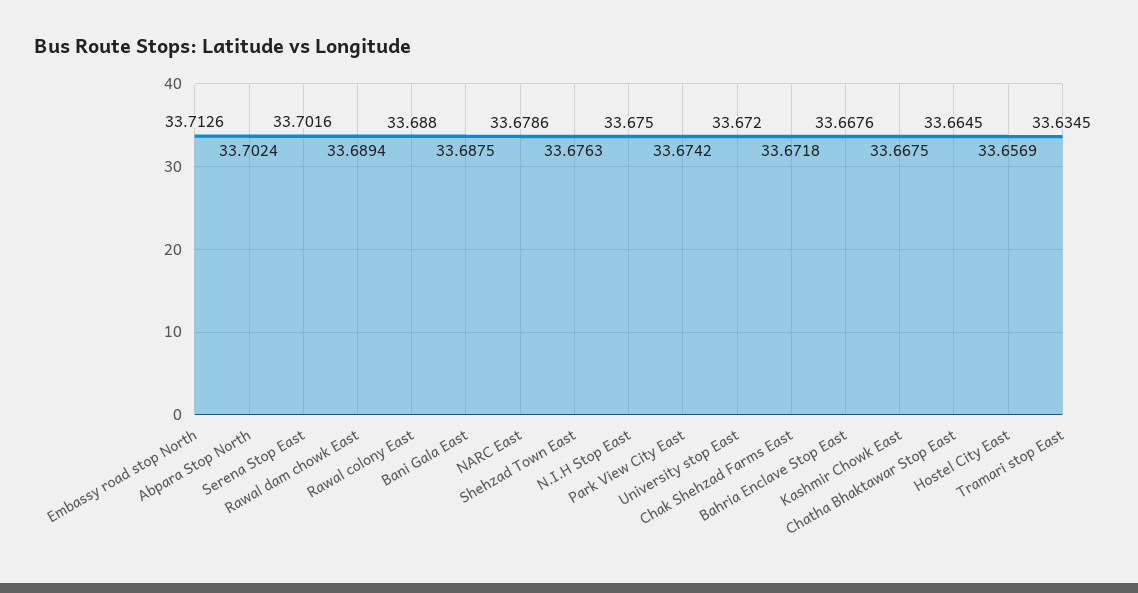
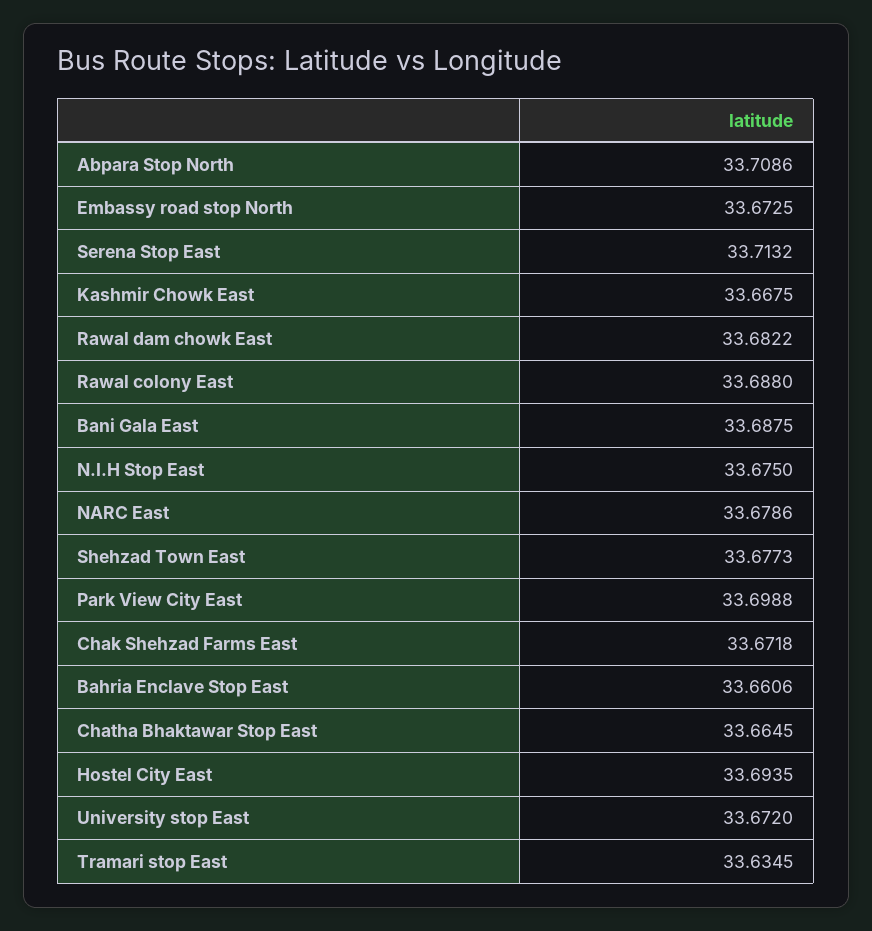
Embassy road stop North: 33.7126 -> 33.6725
Abpara Stop North: 33.7024 -> 33.7086
Serena Stop East: 33.7016 -> 33.7132
Rawal dam chowk East: 33.6894 -> 33.6822
Shehzad Town East: 33.6763 -> 33.6773
Park View City East: 33.6742 -> 33.6988
Bahria Enclave Stop East: 33.6676 -> 33.6606
Hostel City East: 33.6569 -> 33.6935

